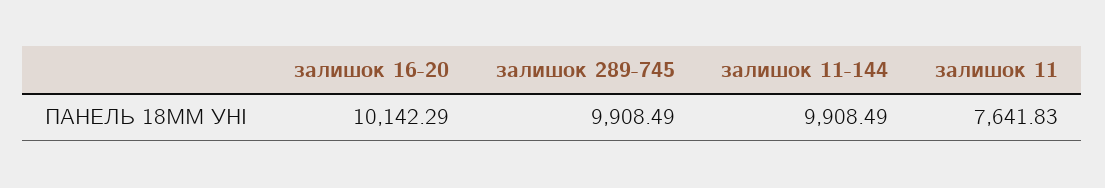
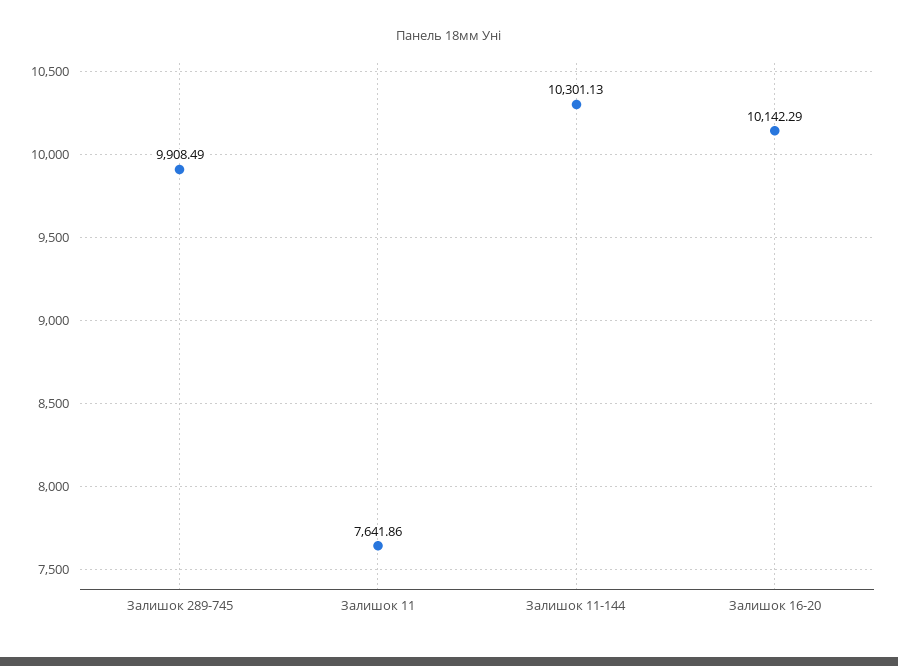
залишок 11-144: 9908.49 -> 10301.13
залишок 11: 7641.83 -> 7641.86

